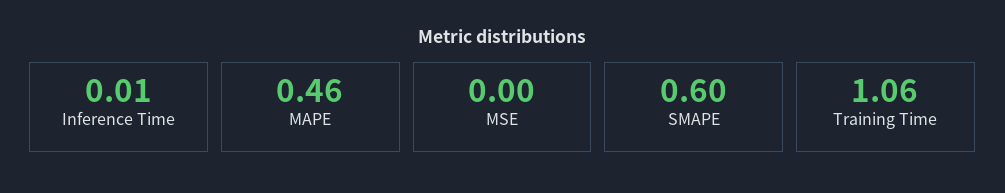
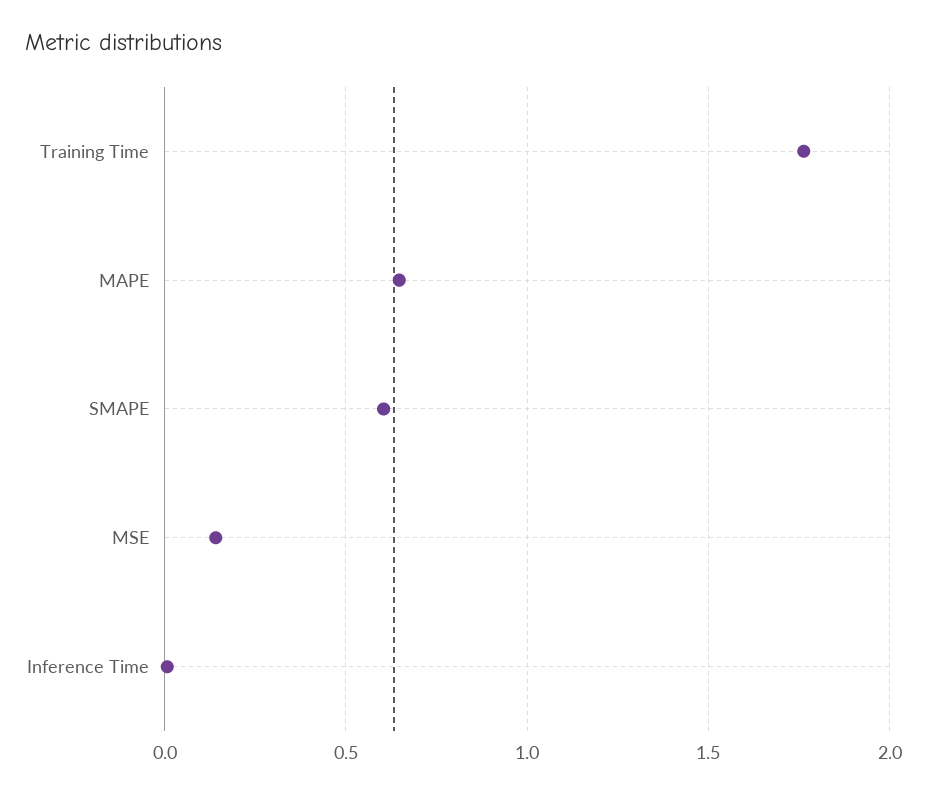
MAPE: 0.46 -> 0.65
MSE: 0 -> 0.15
Training Time: 1.06 -> 1.75

